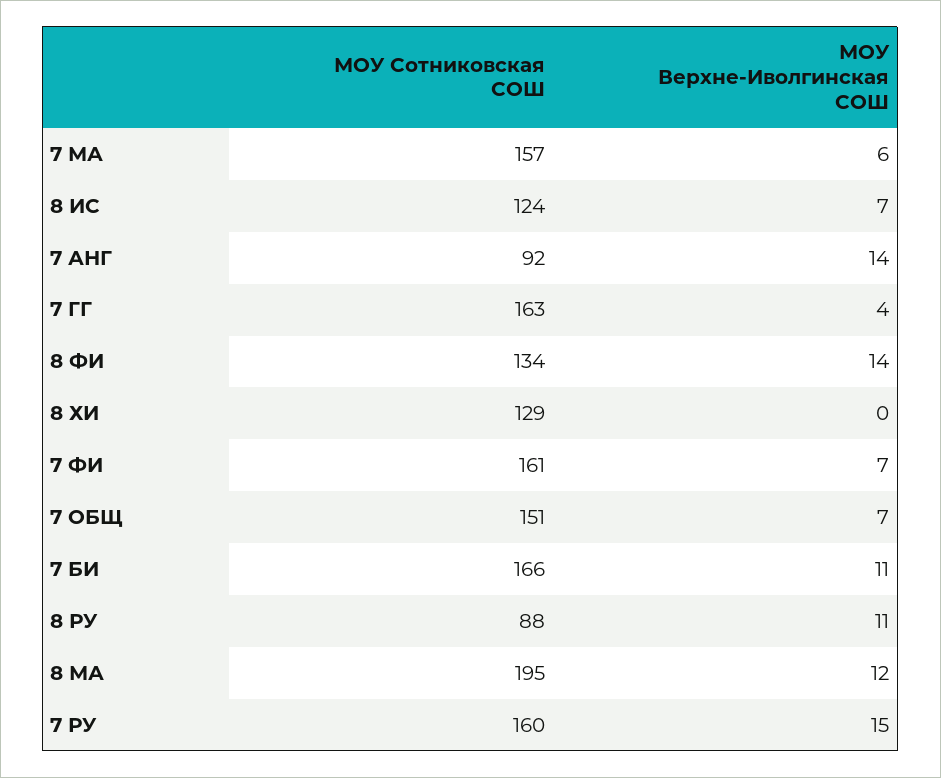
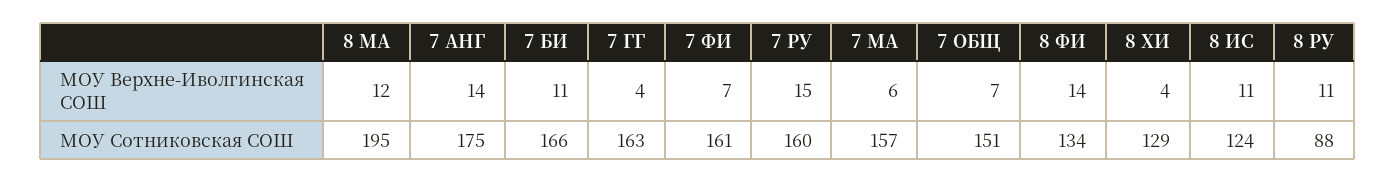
МОУ Верхне-Иволгинская СОШ, 8 ИС: 7 -> 11
МОУ Сотниковская СОШ, 7 АНГ: 92 -> 175
МОУ Верхне-Иволгинская СОШ, 8 ХИ: 0 -> 4

